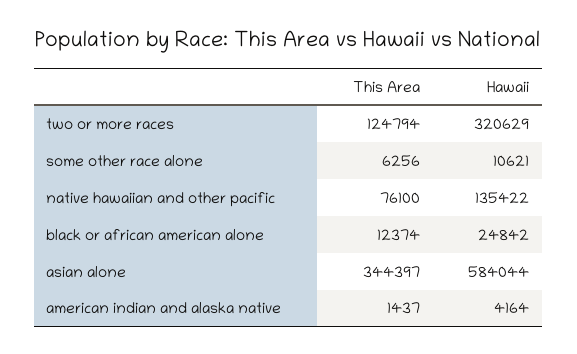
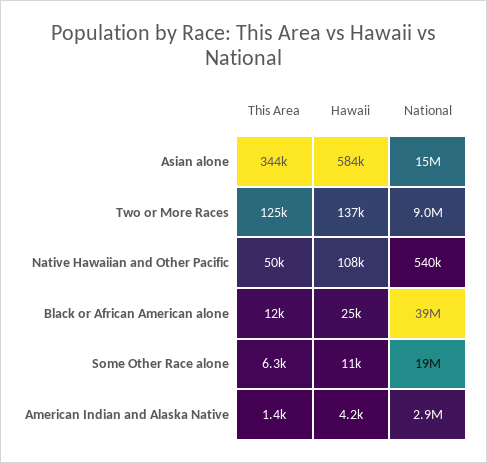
Hawaii, two or more races: 320629 -> 137000
This Area, native hawaiian and other pacific: 76100 -> 50000
Hawaii, native hawaiian and other pacific: 135422 -> 108000
National, asian alone: none -> 15000000
National, two or more races: none -> 9000000
National, native hawaiian and other pacific: none -> 540000
National, black or african american alone: none -> 39000000
National, some other race alone: none -> 19000000
National, american indian and alaska native: none -> 2900000

